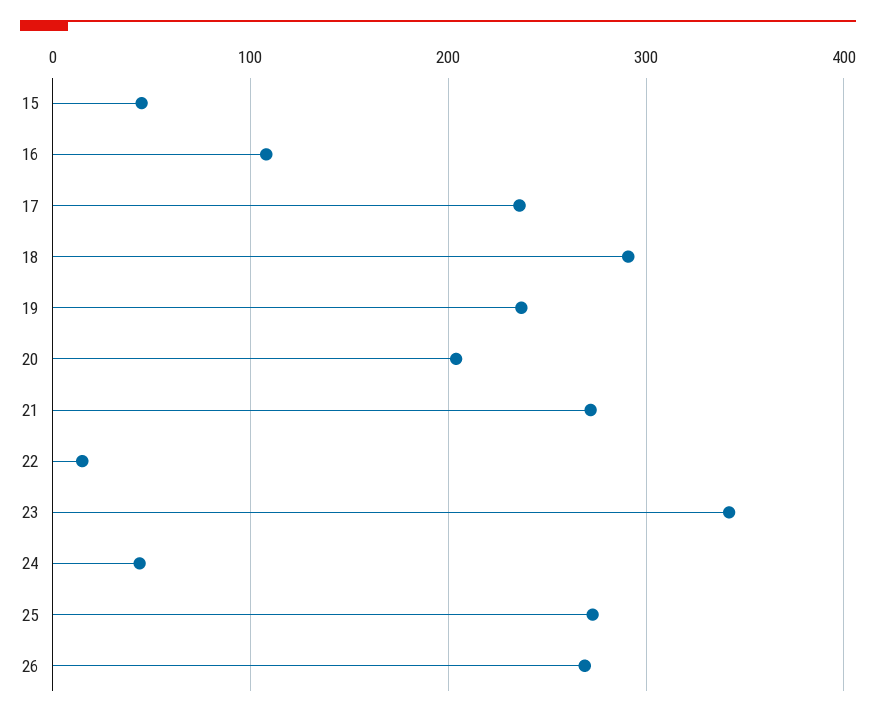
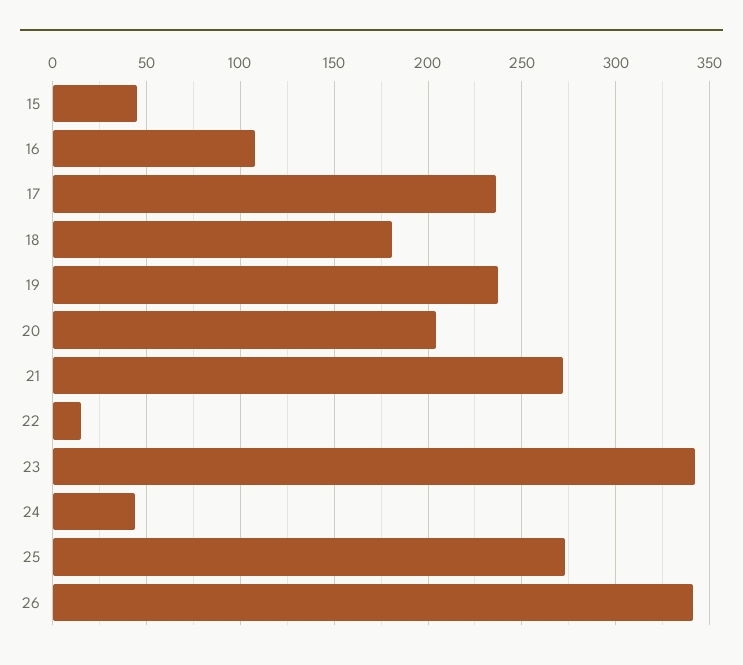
18: 290 -> 180
26: 270 -> 340

